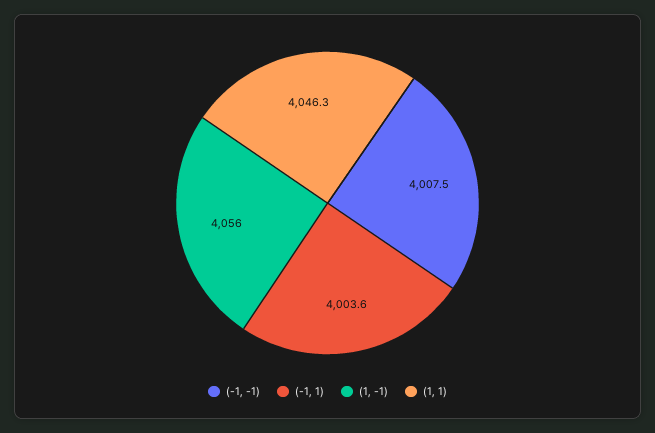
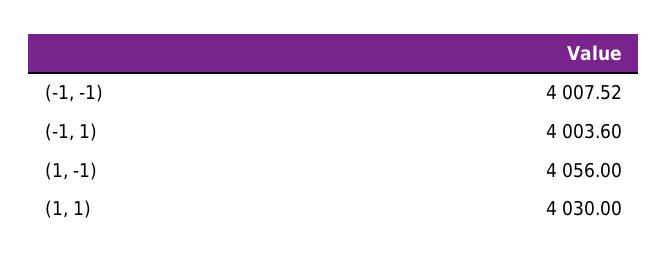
(1, 1): 4046.3 -> 4030

